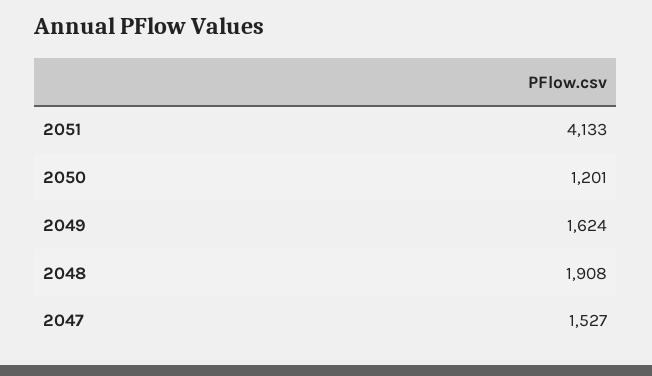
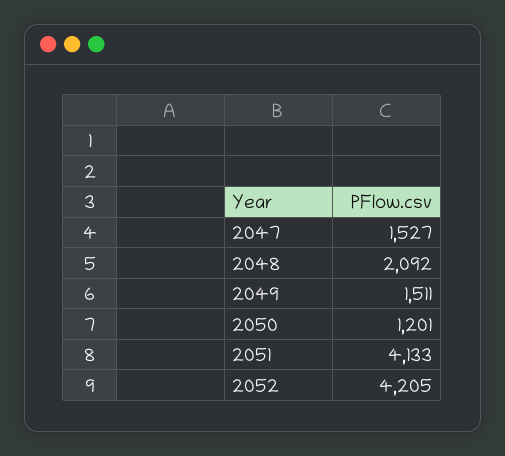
2049: 1624 -> 1511
2048: 1908 -> 2092
2052: none -> 4205

